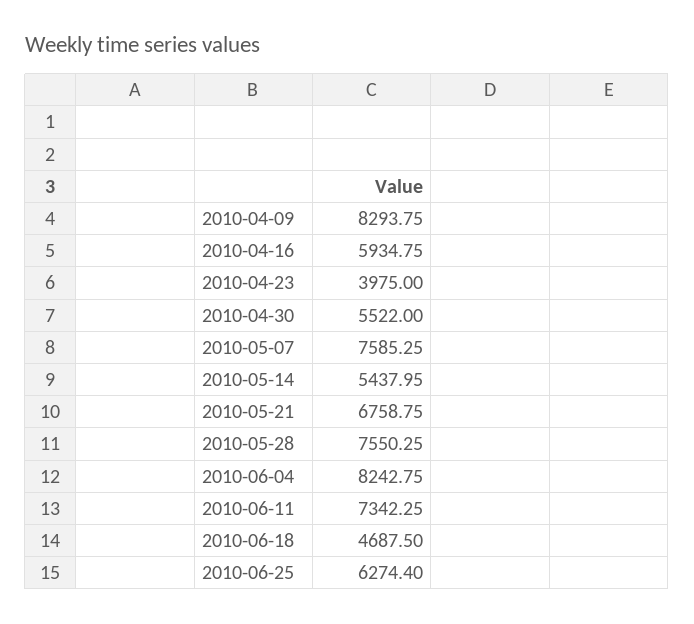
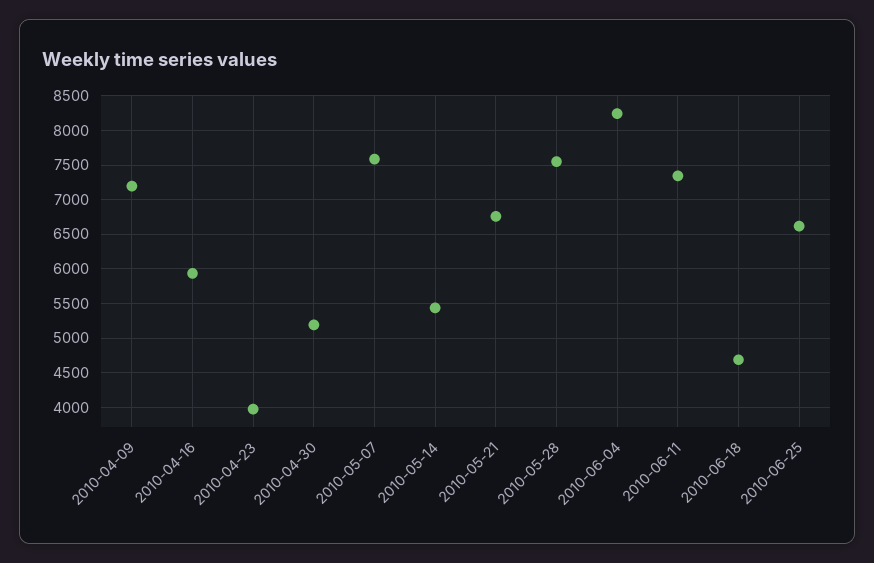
2010-04-09: 8293.75 -> 7200
2010-04-30: 5522 -> 5200
2010-06-25: 6274.4 -> 6600

